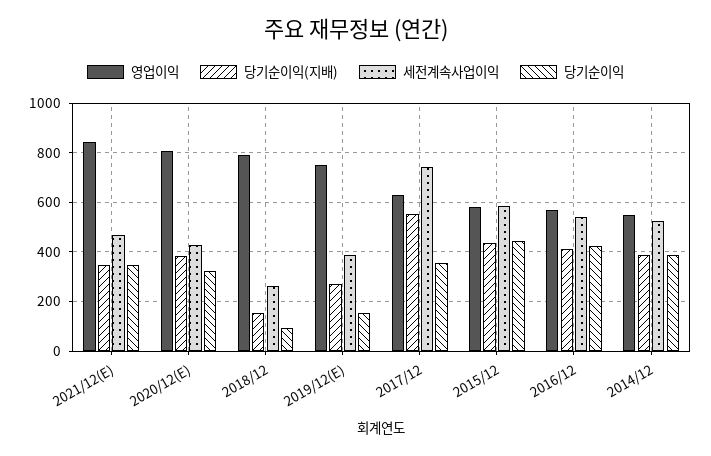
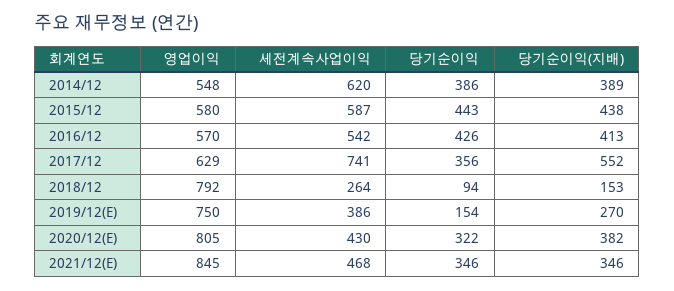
세전계속사업이익, 2014/12: 525 -> 620

